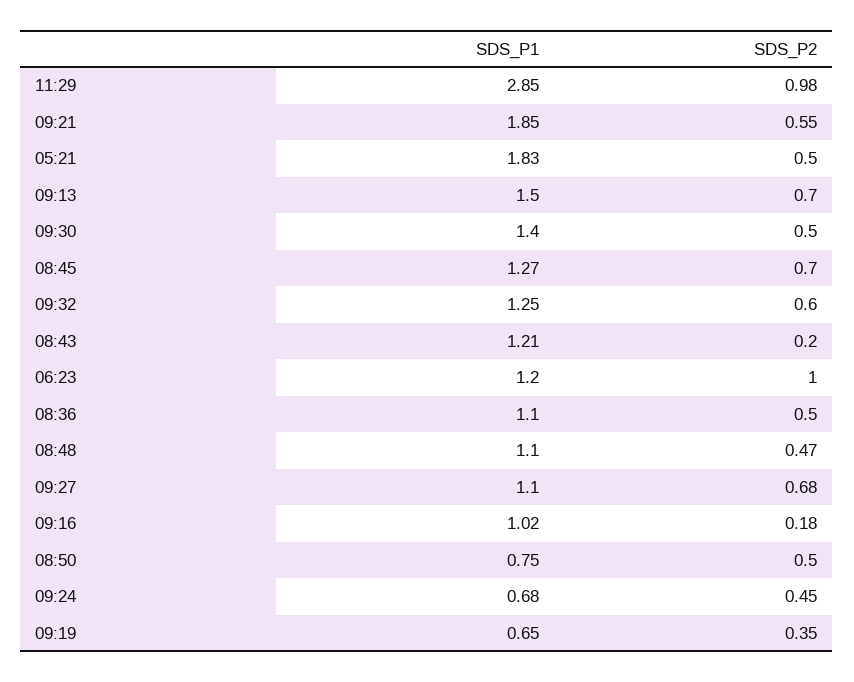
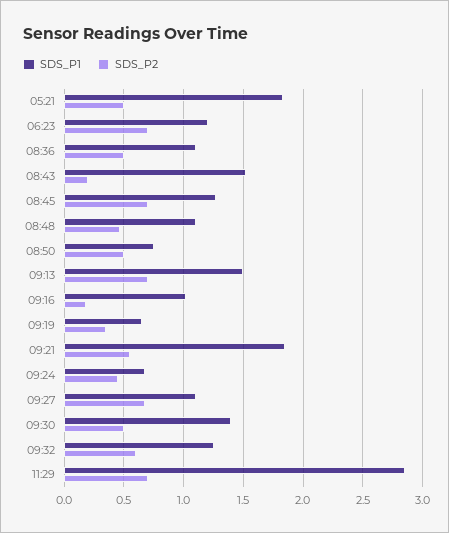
SDS_P2, 11:29: 0.98 -> 0.7
SDS_P1, 08:43: 1.21 -> 1.5
SDS_P2, 06:23: 1 -> 0.7

